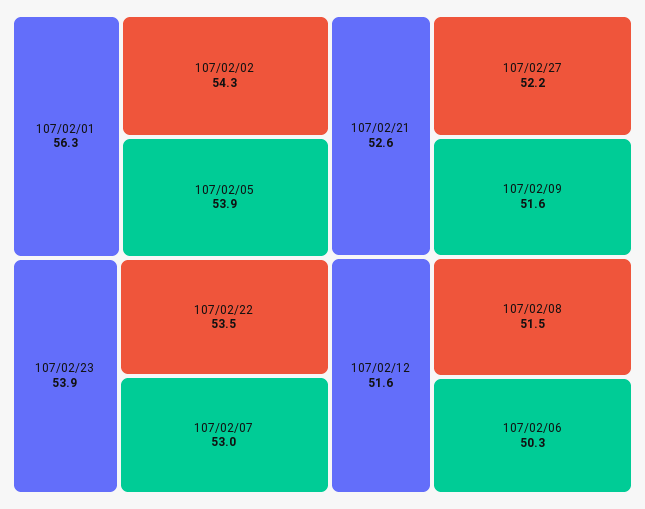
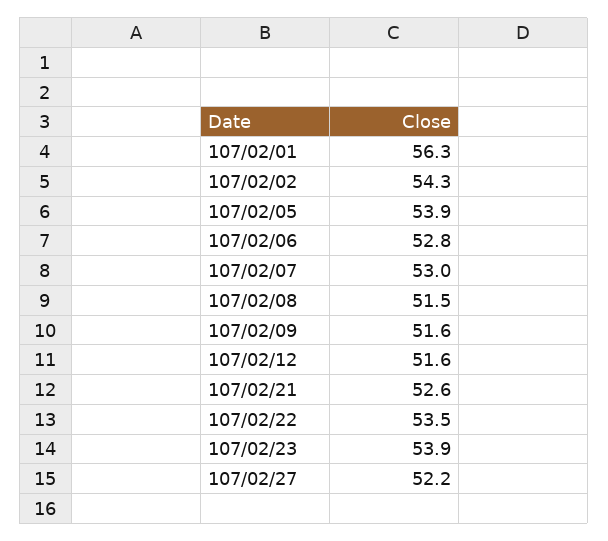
107/02/06: 50.3 -> 52.8

